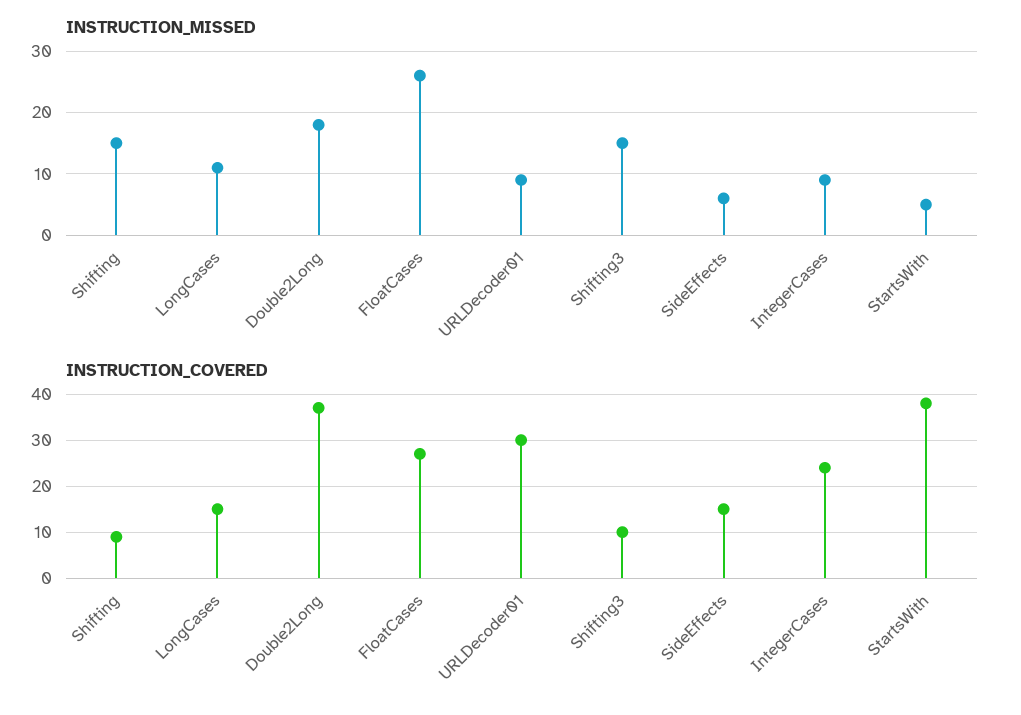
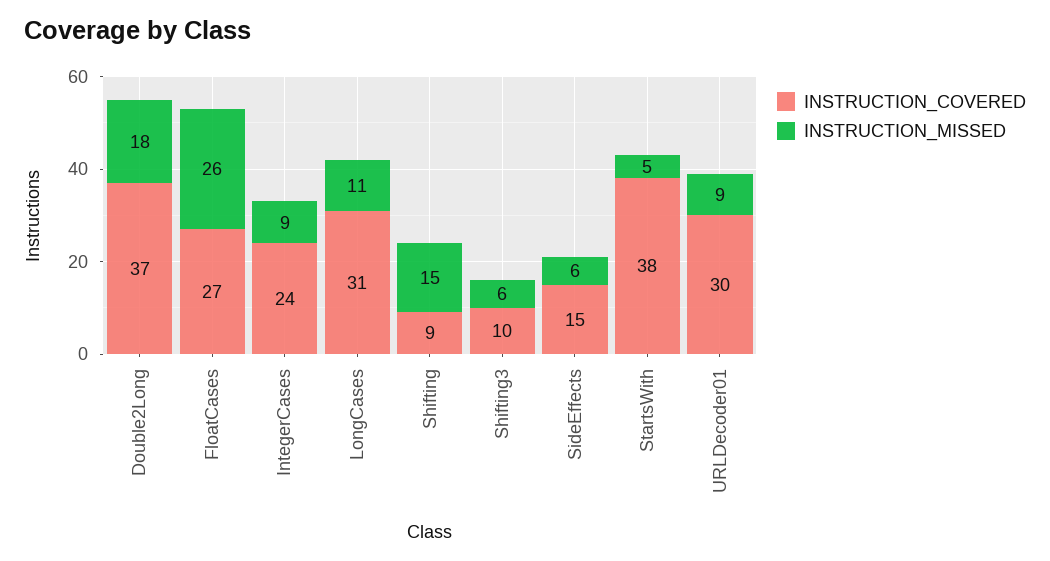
INSTRUCTION_MISSED, Shifting3: 15 -> 6
INSTRUCTION_COVERED, LongCases: 15 -> 31

